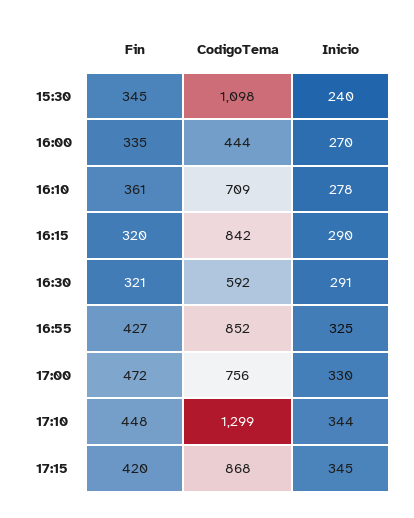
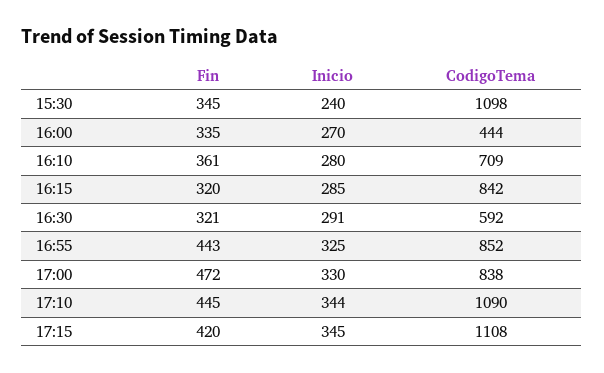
Inicio, 16:10: 278 -> 280
Inicio, 16:15: 290 -> 285
Fin, 16:55: 427 -> 443
CodigoTema, 17:00: 756 -> 838
Fin, 17:10: 448 -> 445
CodigoTema, 17:10: 1299 -> 1090
CodigoTema, 17:15: 868 -> 1108

